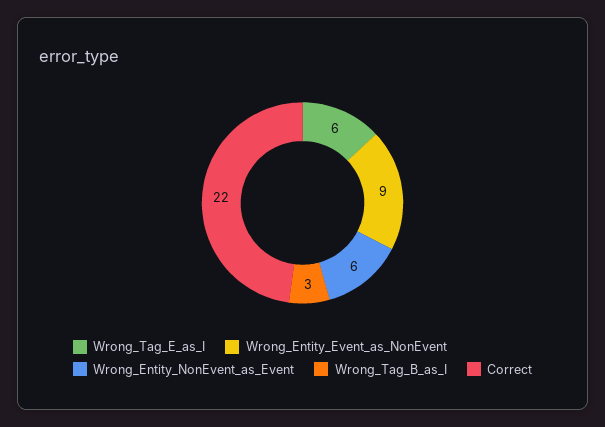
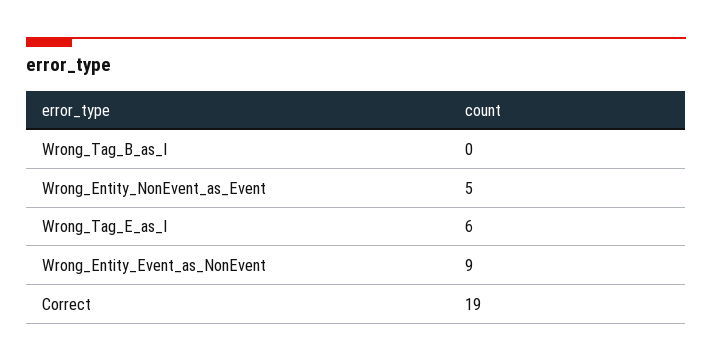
Wrong_Entity_NonEvent_as_Event: 6 -> 5
Wrong_Tag_B_as_I: 3 -> 0
Correct: 22 -> 19

